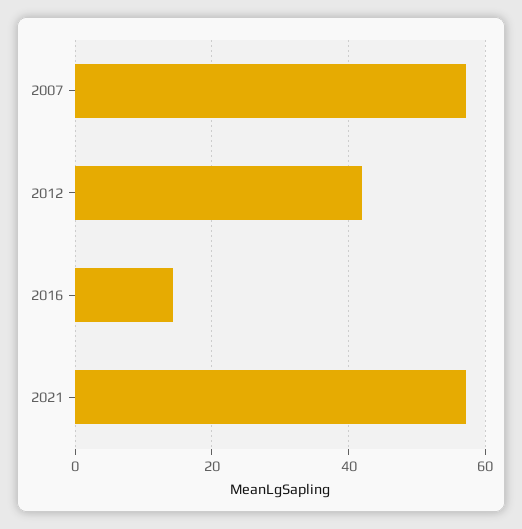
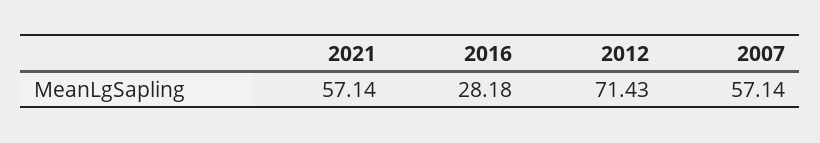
2012: 42 -> 71.43
2016: 14 -> 28.18

